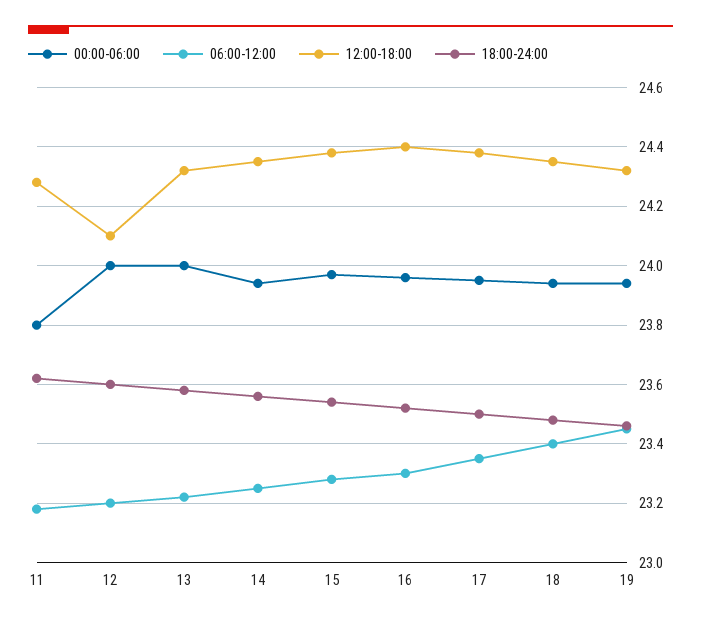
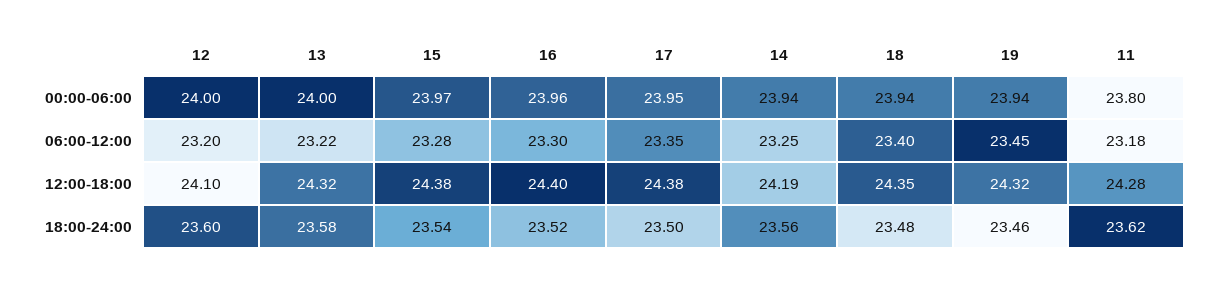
12:00-18:00, 14: 24.35 -> 24.19

